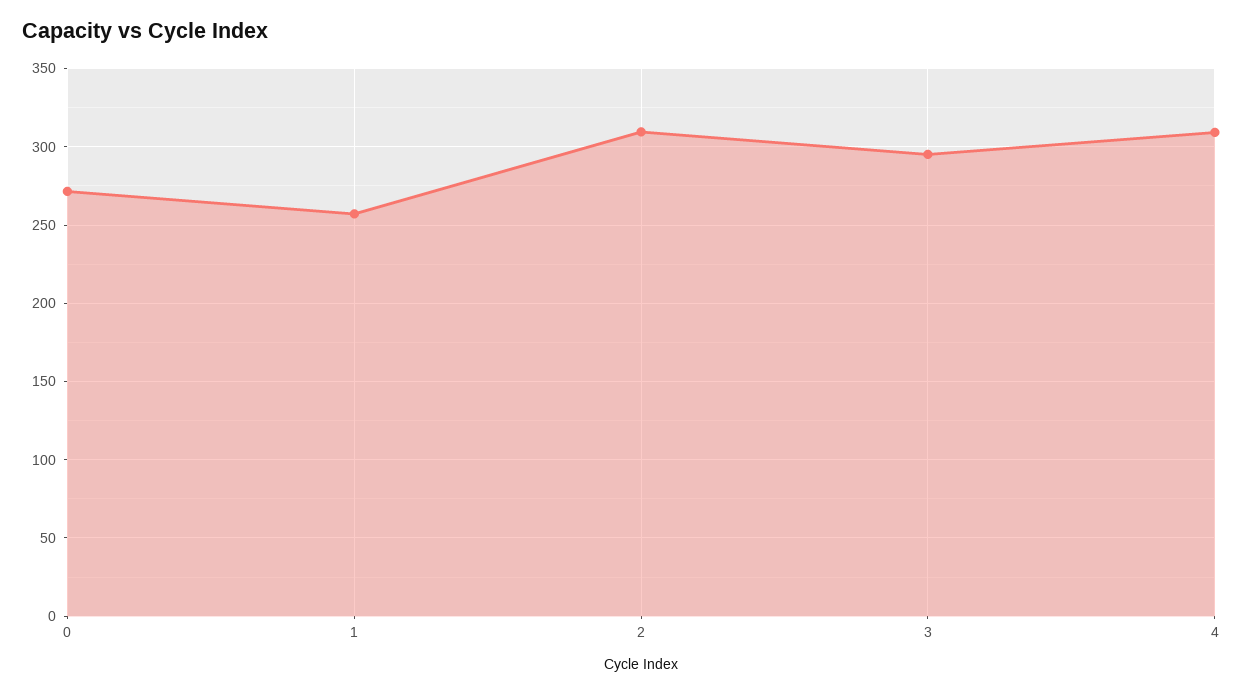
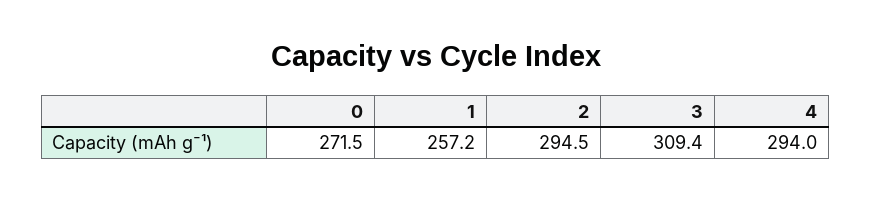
2: 310 -> 294.5
3: 295 -> 309.4
4: 310 -> 294

